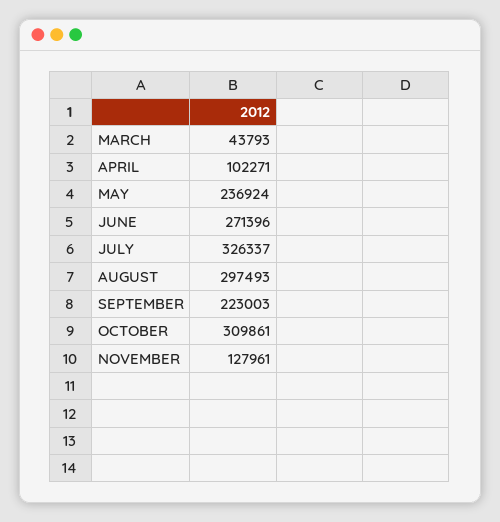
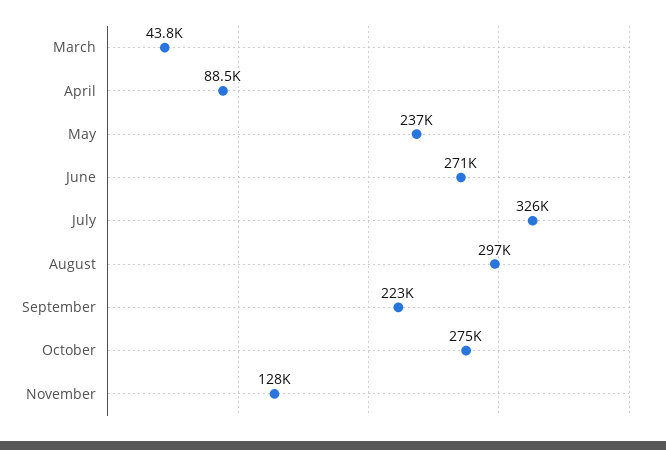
APRIL: 102271 -> 88500
OCTOBER: 309861 -> 275000

